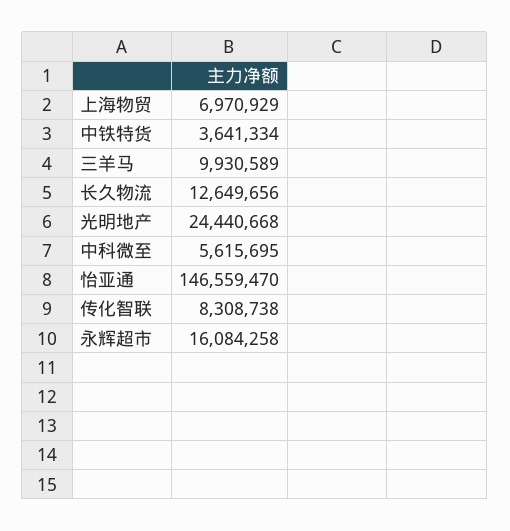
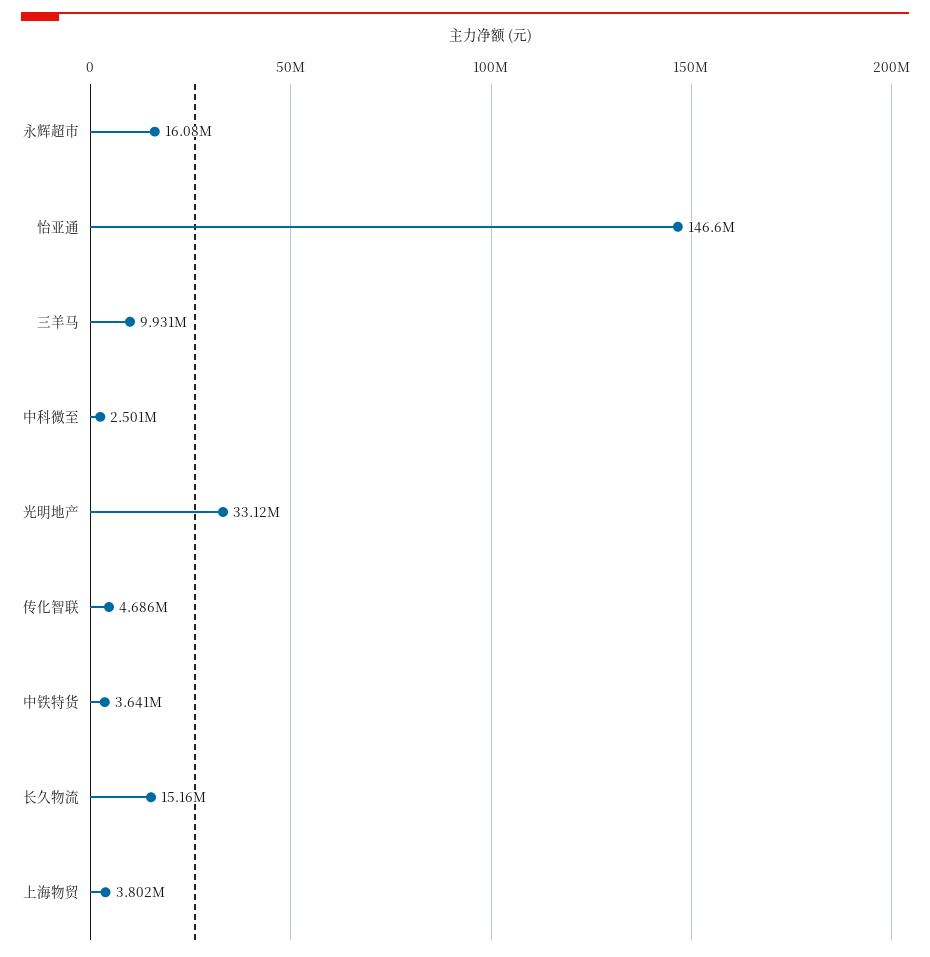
上海物贸: 6970929 -> 3802000
长久物流: 12649656 -> 15160000
光明地产: 24440668 -> 33120000
中科微至: 5615695 -> 2501000
传化智联: 8308738 -> 4686000

